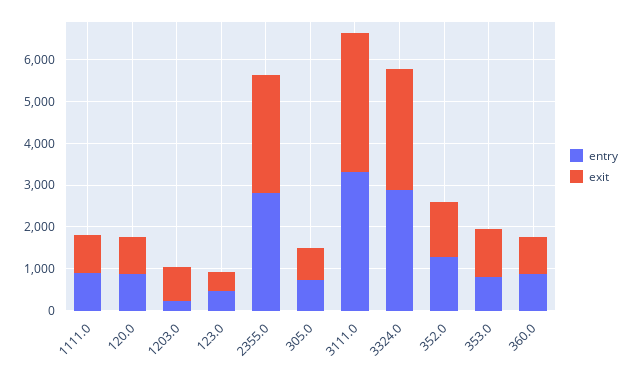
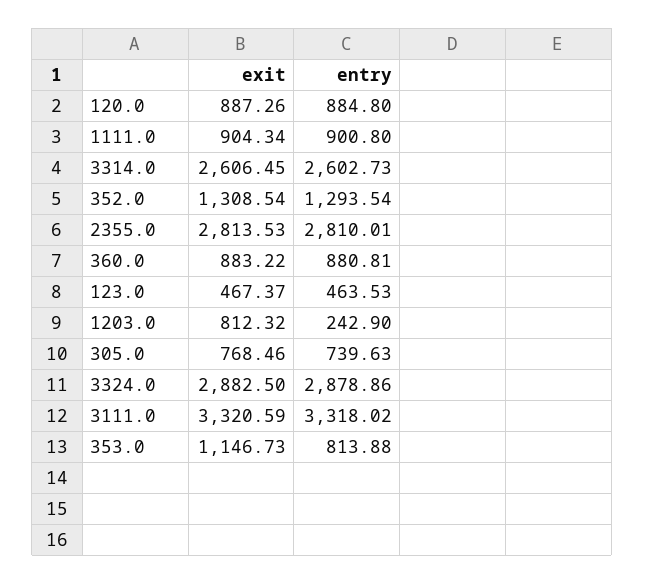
exit, 3314.0: none -> 2606.45
entry, 3314.0: none -> 2602.73

